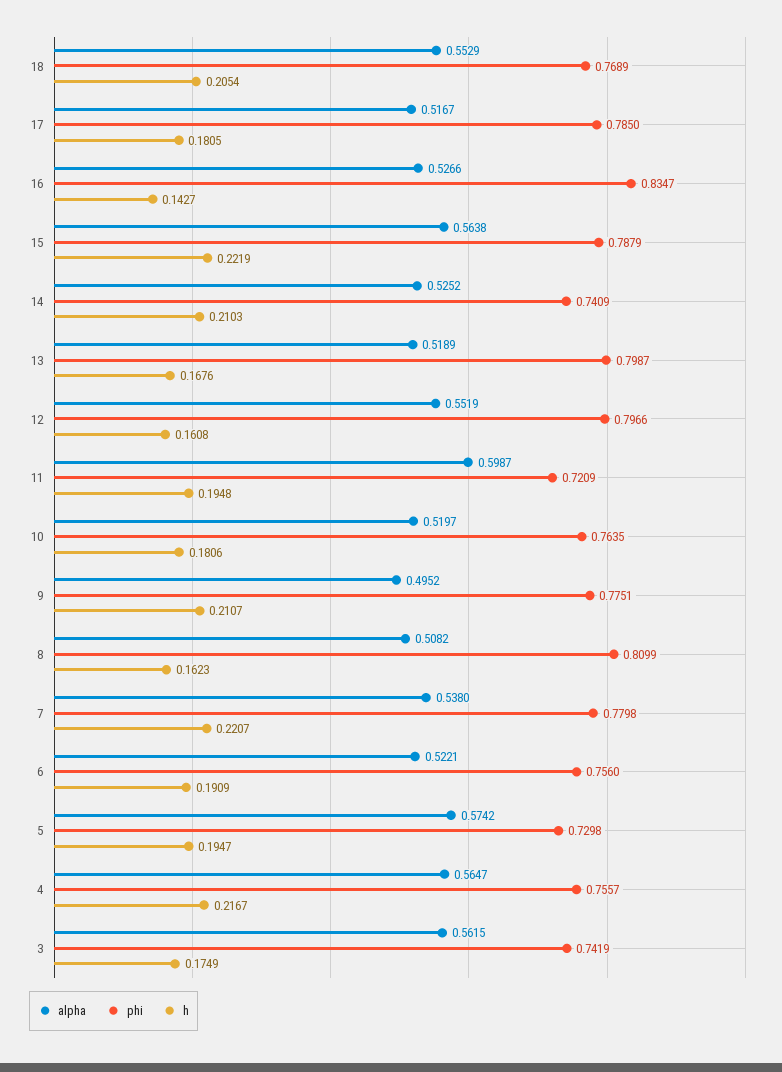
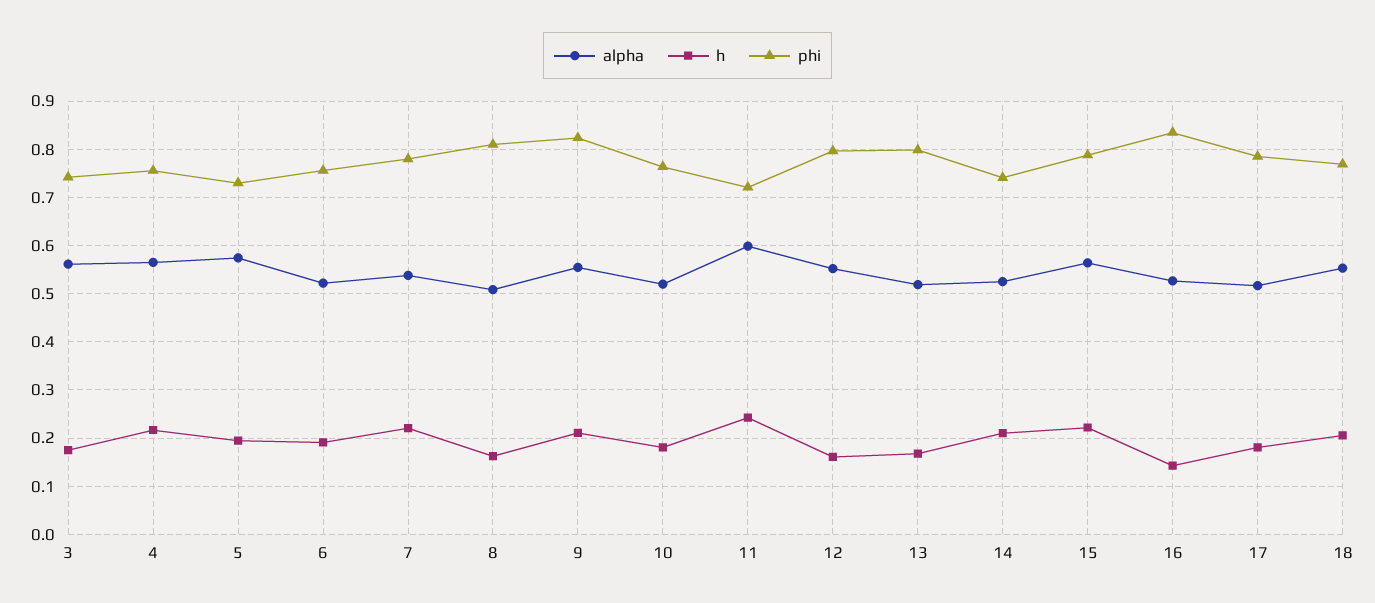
h, 11: 0.1948 -> 0.24
alpha, 9: 0.4952 -> 0.56
phi, 9: 0.7751 -> 0.82

